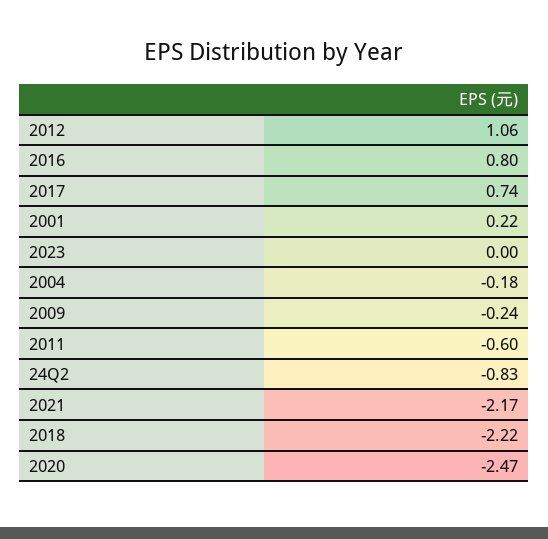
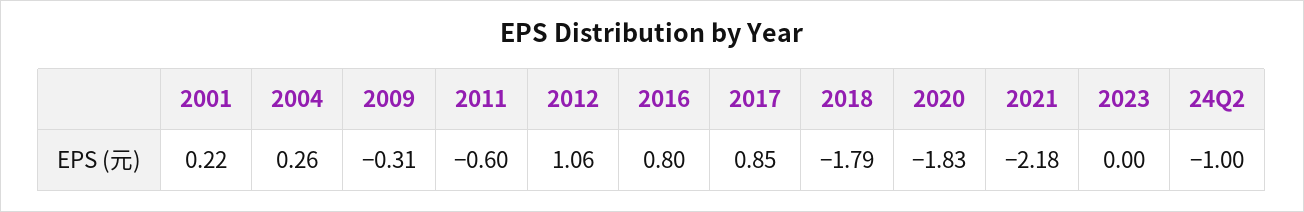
2017: 0.74 -> 0.85
2004: -0.18 -> 0.26
2009: -0.24 -> -0.31
24Q2: -0.83 -> -1
2021: -2.17 -> -2.18
2018: -2.22 -> -1.79
2020: -2.47 -> -1.83

